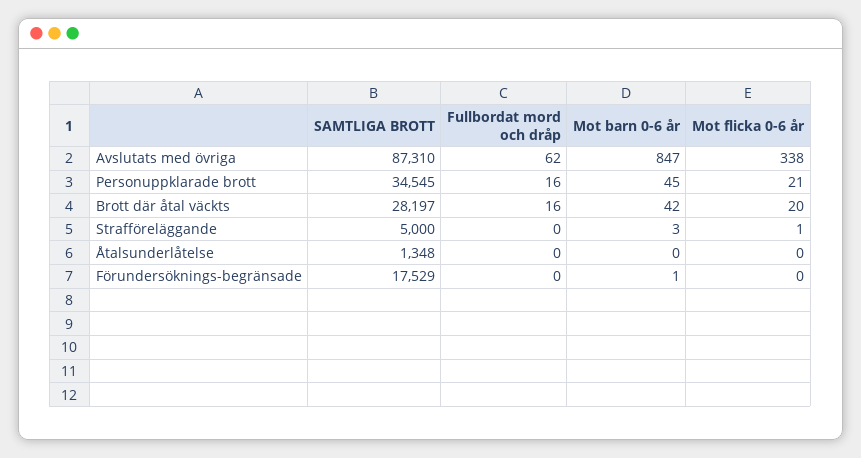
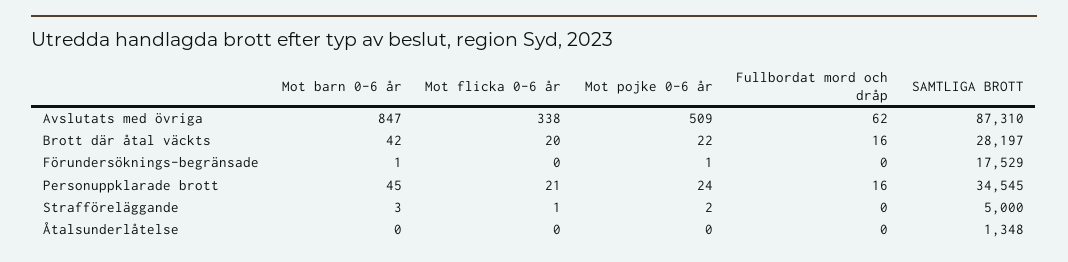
Mot pojke 0-6 år, Avslutats med övriga: none -> 509
Mot pojke 0-6 år, Brott där åtal väckts: none -> 22
Mot pojke 0-6 år, Förundersöknings-begränsade: none -> 1
Mot pojke 0-6 år, Personuppklarade brott: none -> 24
Mot pojke 0-6 år, Strafföreläggande: none -> 2
Mot pojke 0-6 år, Åtalsunderlåtelse: none -> 0

